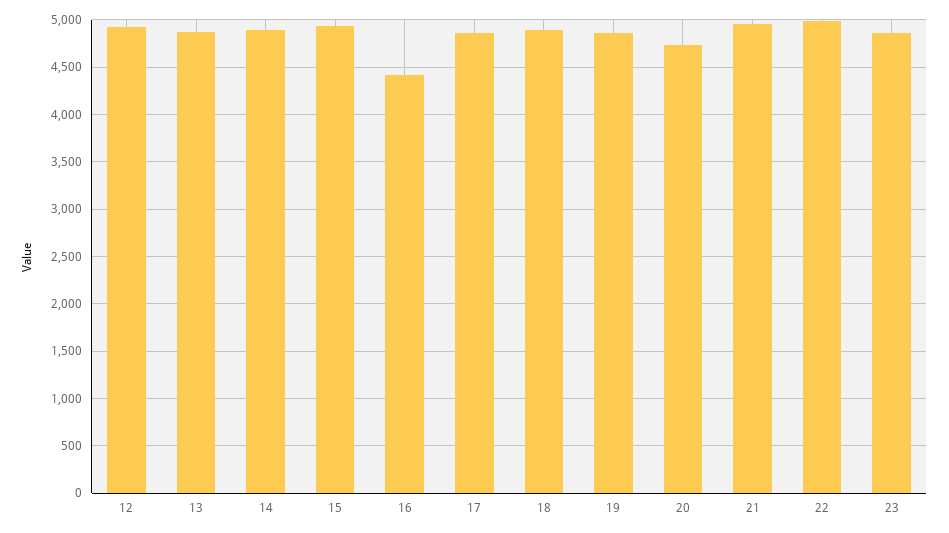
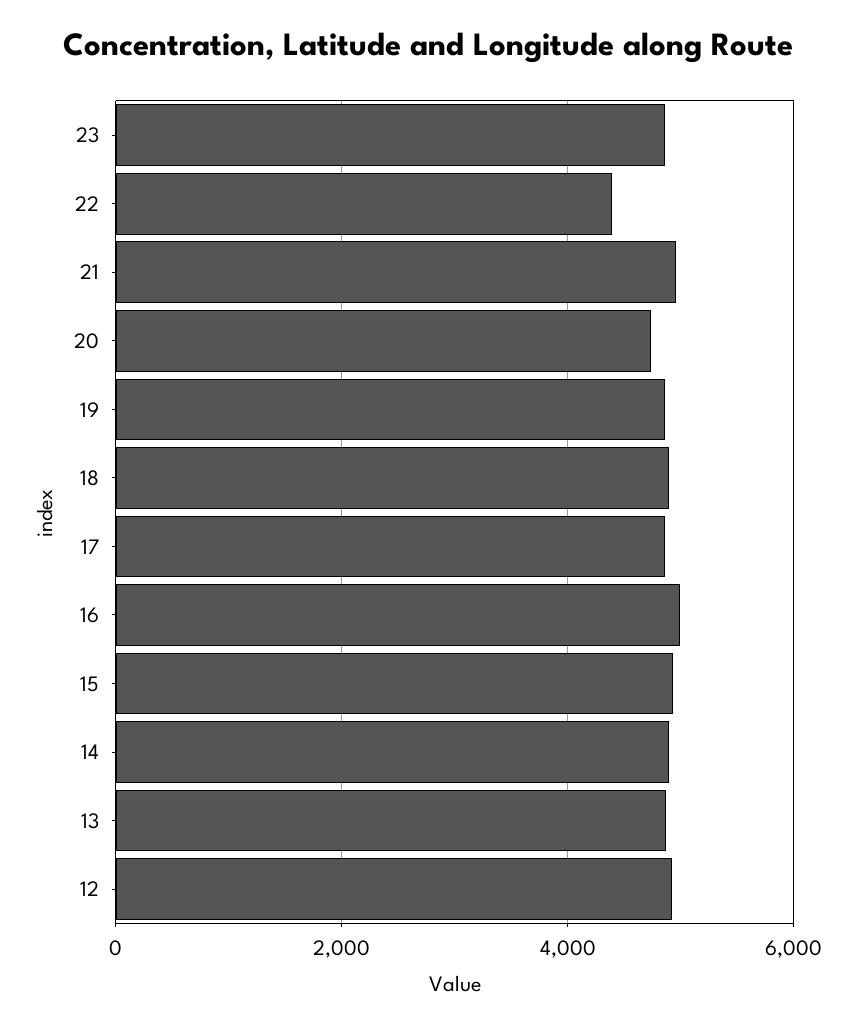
16: 4400 -> 5000
22: 5000 -> 4400

